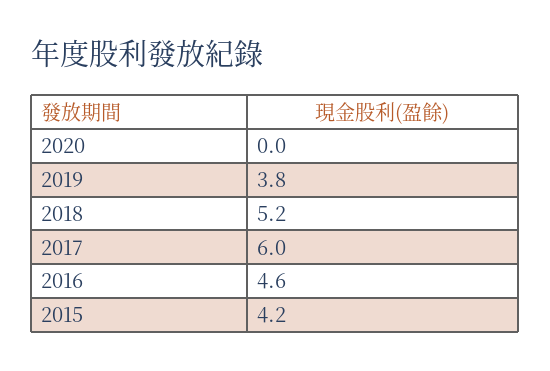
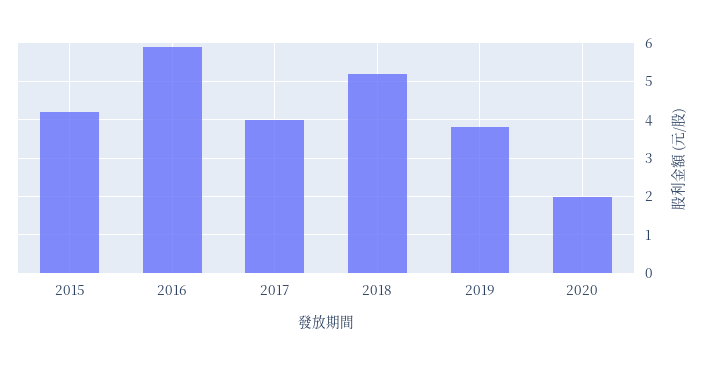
2020: 0 -> 2
2017: 6 -> 4
2016: 4.6 -> 6

